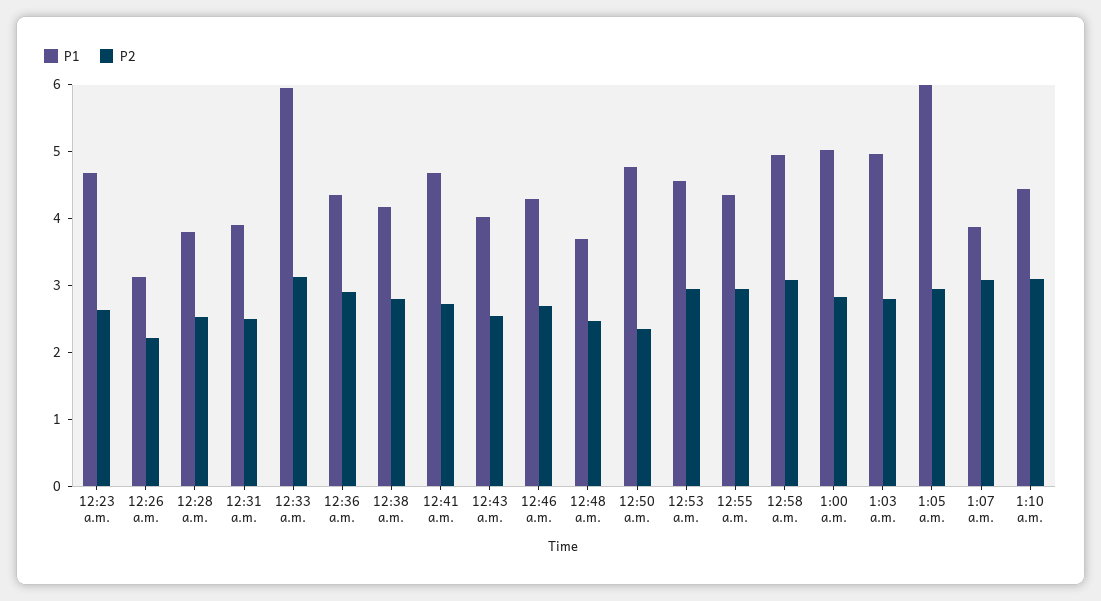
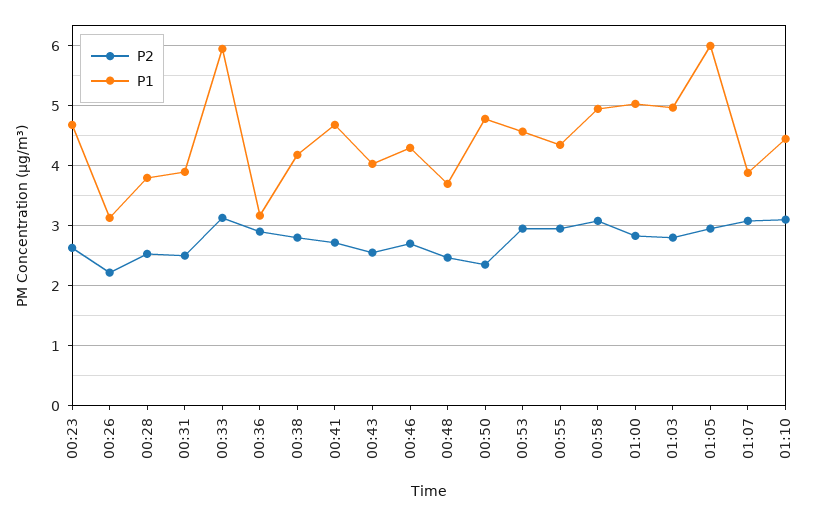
P1, 12:36 a.m.: 4.4 -> 3.2

